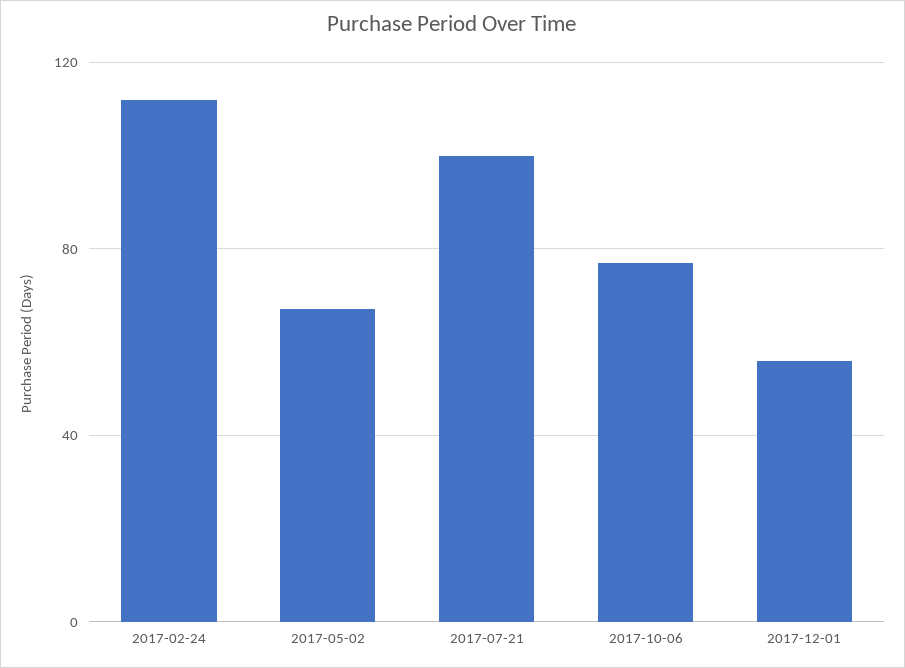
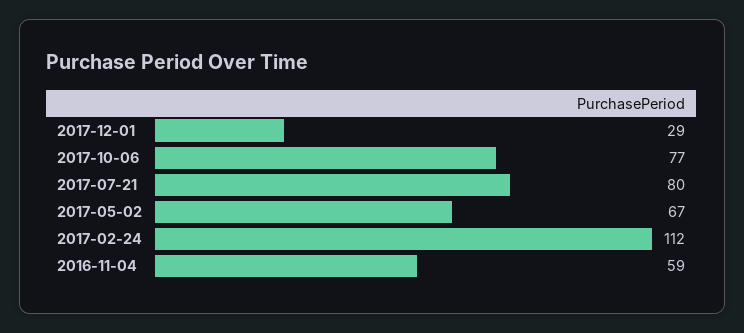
2017-07-21: 100 -> 80
2017-12-01: 55 -> 29
2016-11-04: none -> 59

